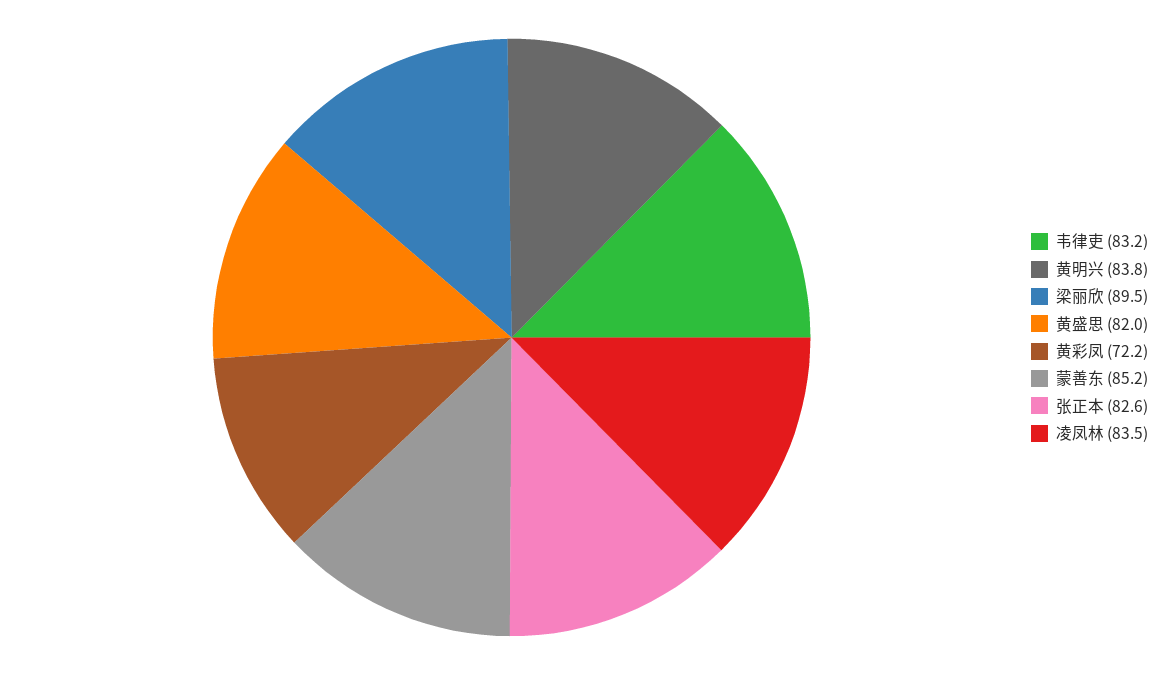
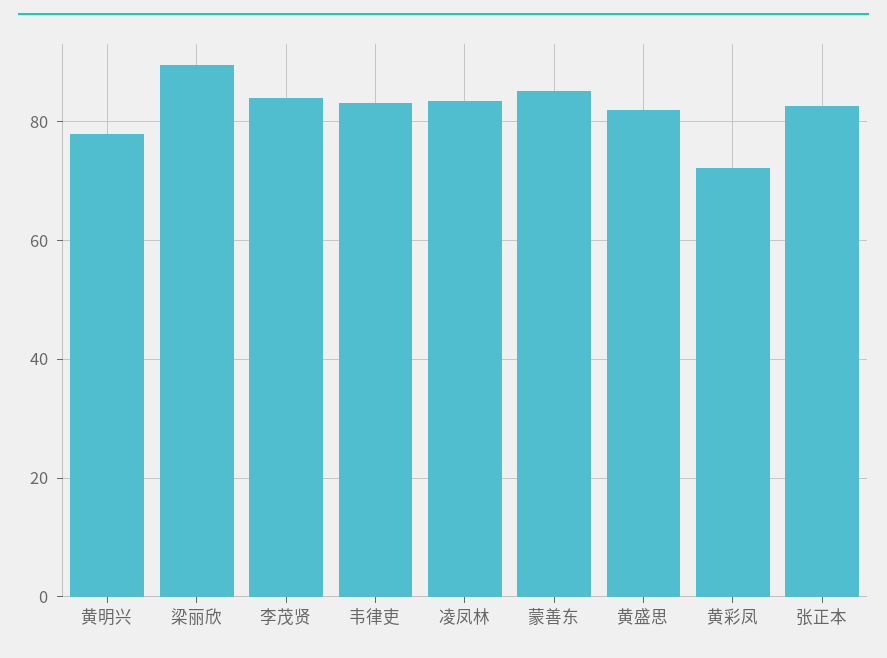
黄明兴: 83.8 -> 78
李茂贤: none -> 84

